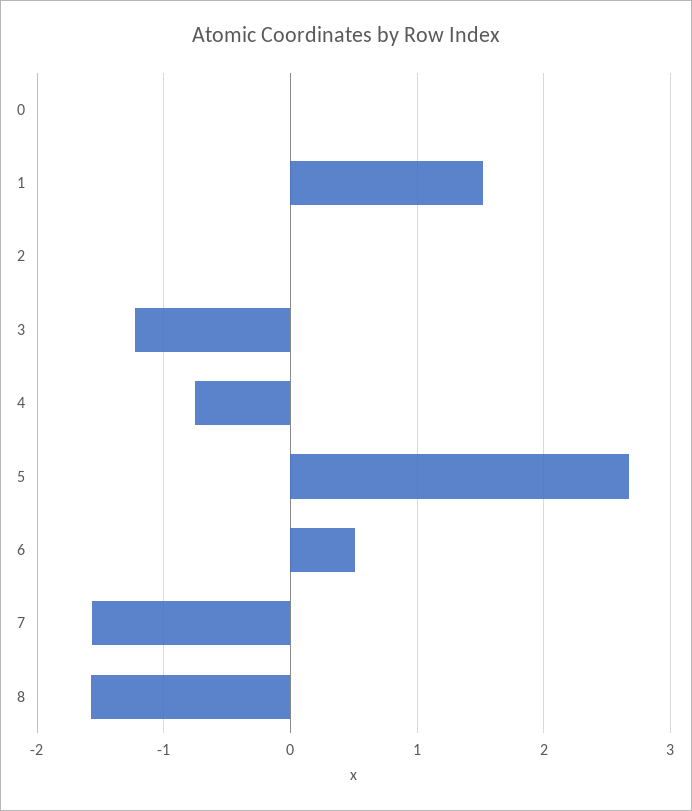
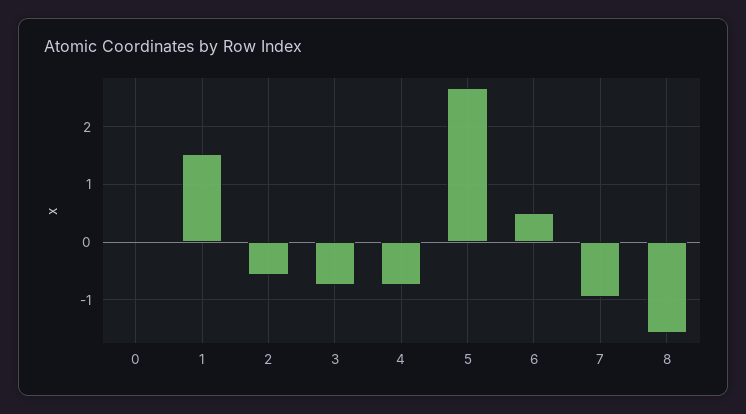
2: 0 -> -0.6
3: -1.2 -> -0.8
7: -1.6 -> -1

